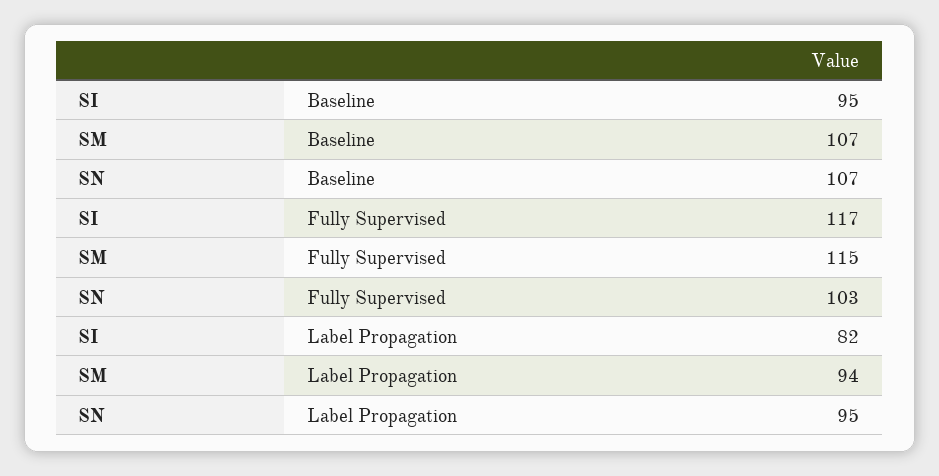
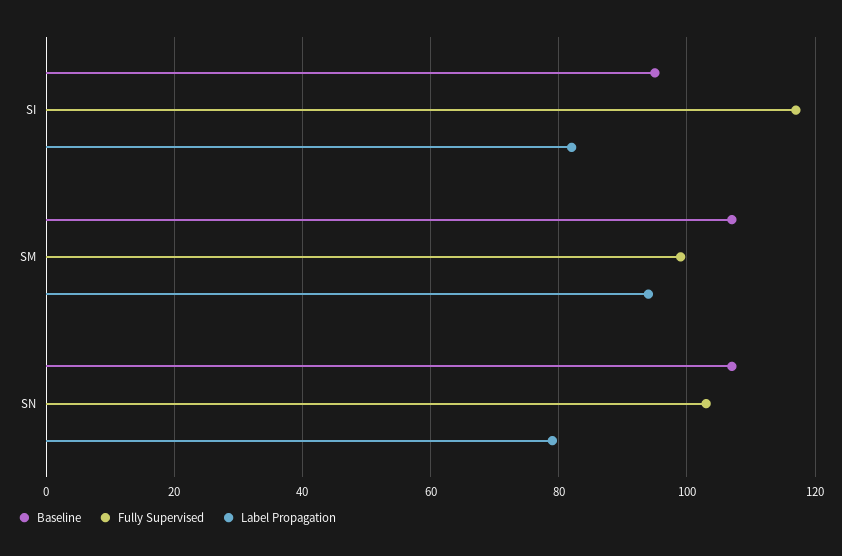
Fully Supervised, SM: 115 -> 100
Label Propagation, SN: 95 -> 80

